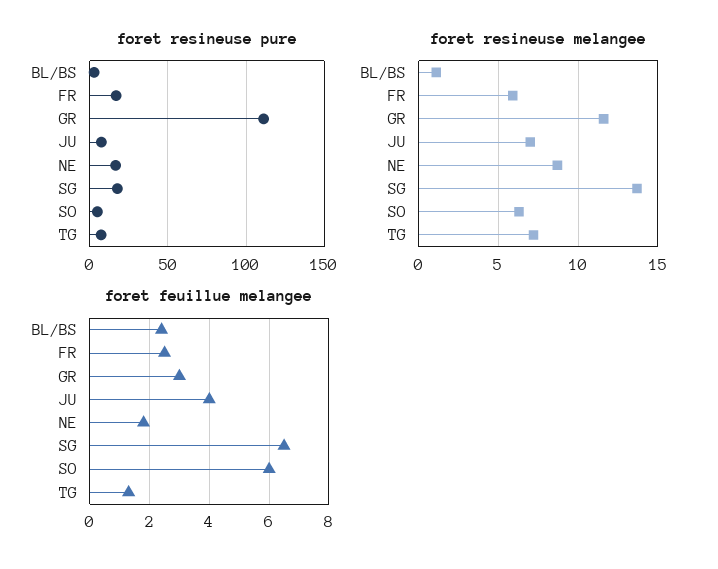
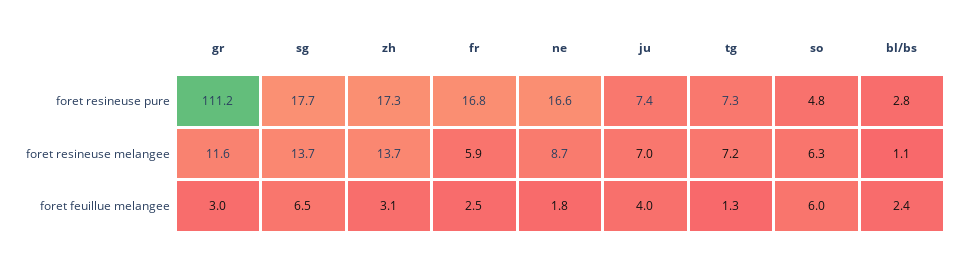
foret resineuse pure, zh: none -> 17.3
foret resineuse melangee, zh: none -> 13.7
foret feuillue melangee, zh: none -> 3.1

